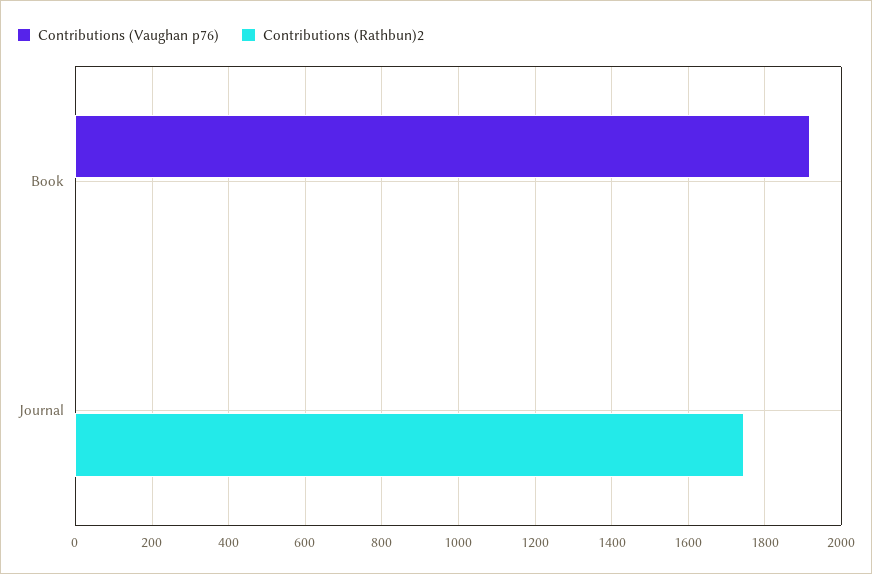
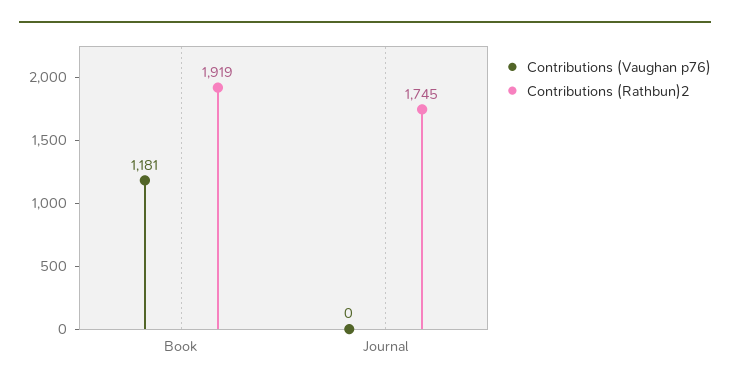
Contributions (Vaughan p76), Book: 1920 -> 1181
Contributions (Rathbun)2, Book: 0 -> 1919

